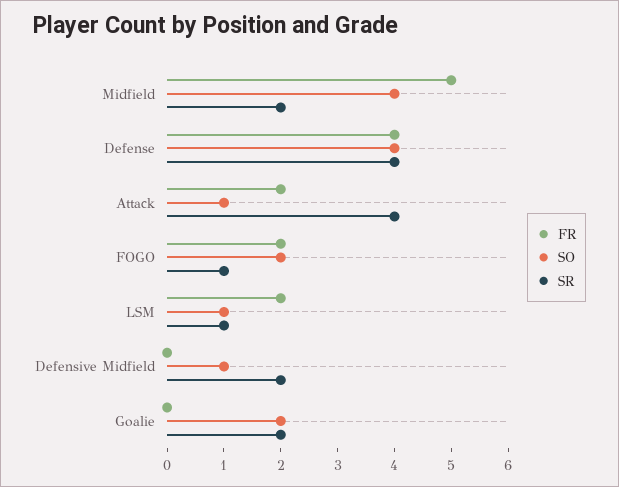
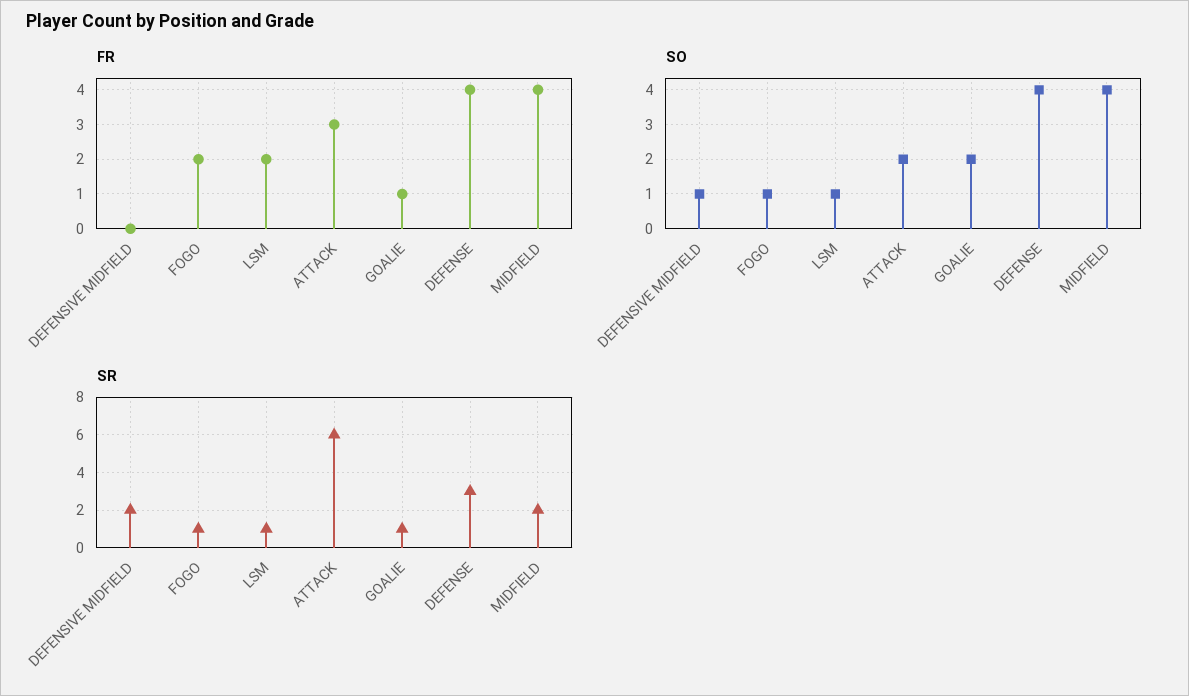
FR, Midfield: 5 -> 4
SR, Defense: 4 -> 3
FR, Attack: 2 -> 3
SO, Attack: 1 -> 2
SR, Attack: 4 -> 6
SO, FOGO: 2 -> 1
FR, Goalie: 0 -> 1
SR, Goalie: 2 -> 1

